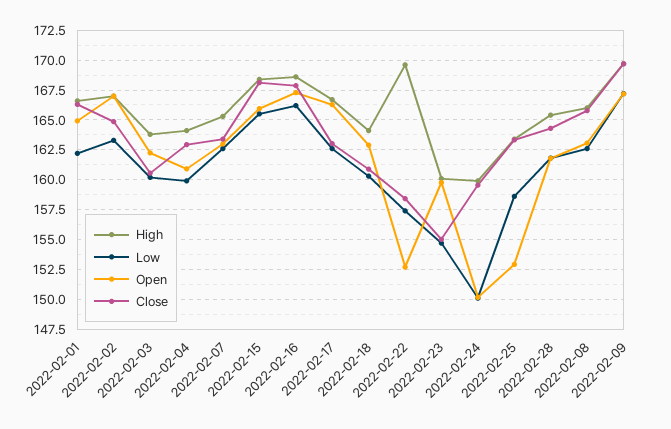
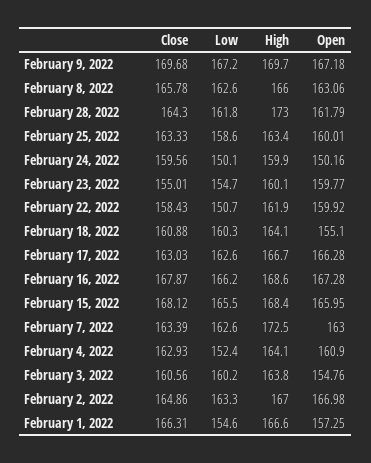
Low, 2022-02-01: 162.5 -> 154.6
Open, 2022-02-01: 165 -> 157.25
Open, 2022-02-03: 162.5 -> 154.76
Low, 2022-02-04: 160 -> 152.4
High, 2022-02-07: 165 -> 172.5
Open, 2022-02-18: 162.5 -> 155.1
High, 2022-02-22: 170 -> 161.9
Low, 2022-02-22: 157.5 -> 150.7
Open, 2022-02-22: 152.5 -> 159.92
Open, 2022-02-25: 152.5 -> 160.01
High, 2022-02-28: 165 -> 173

